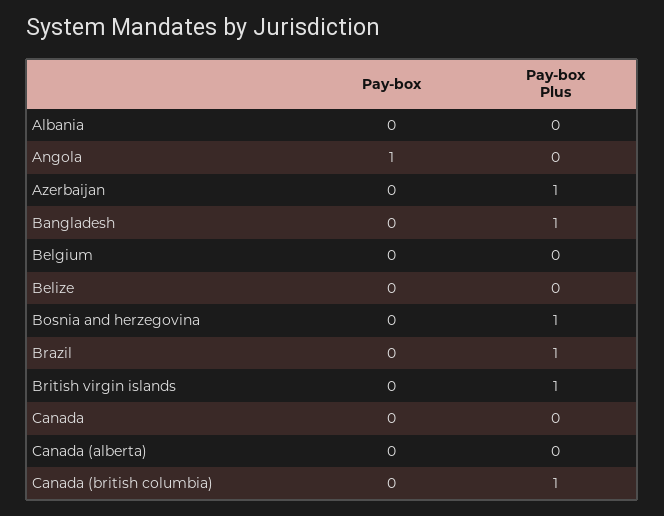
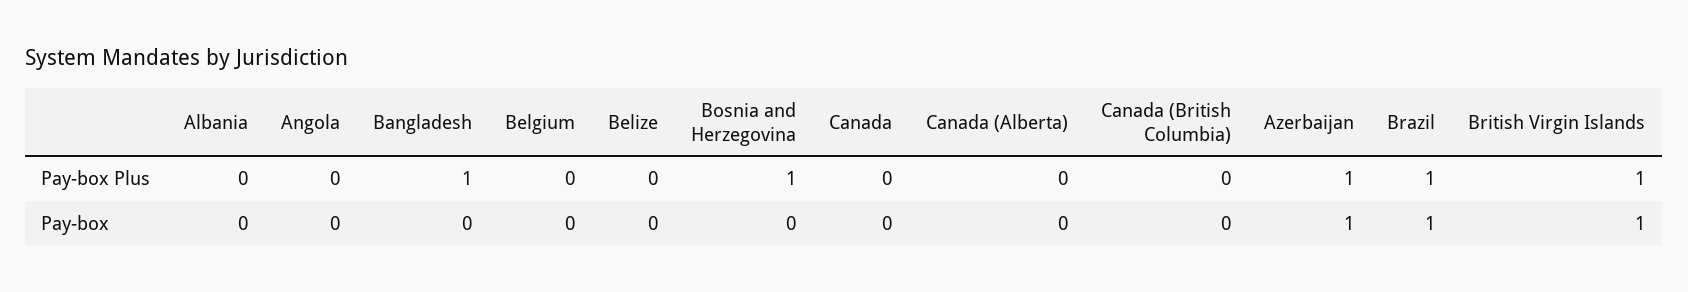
Pay-box, Angola: 1 -> 0
Pay-box, Azerbaijan: 0 -> 1
Pay-box, Brazil: 0 -> 1
Pay-box, British virgin islands: 0 -> 1
Pay-box Plus, Canada (british columbia): 1 -> 0

